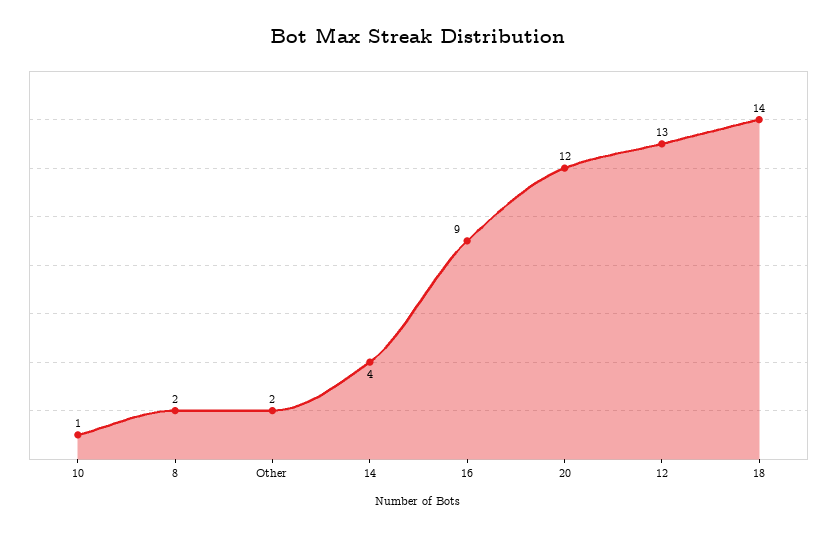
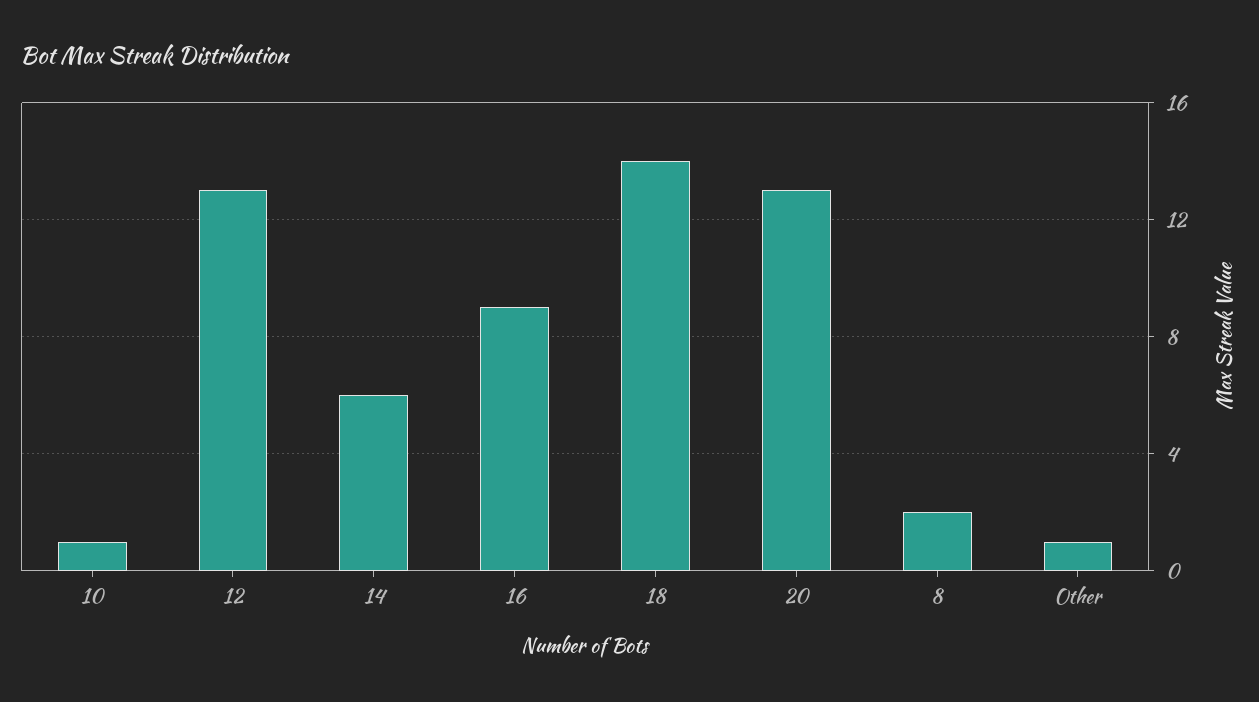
Other: 2 -> 1
14: 4 -> 6
20: 12 -> 13

